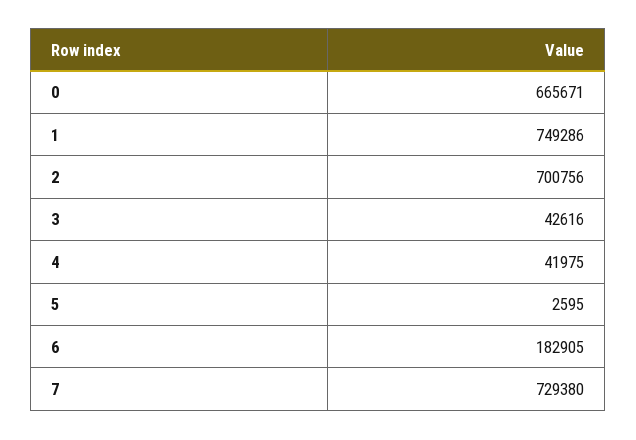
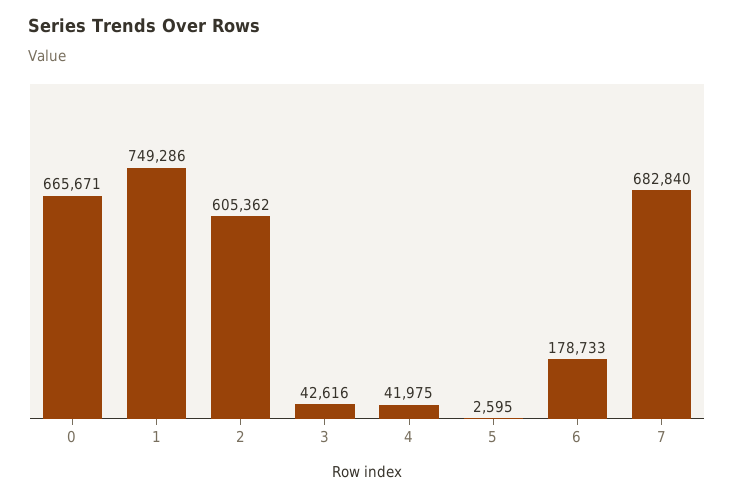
2: 700756 -> 605362
6: 182905 -> 178733
7: 729380 -> 682840

